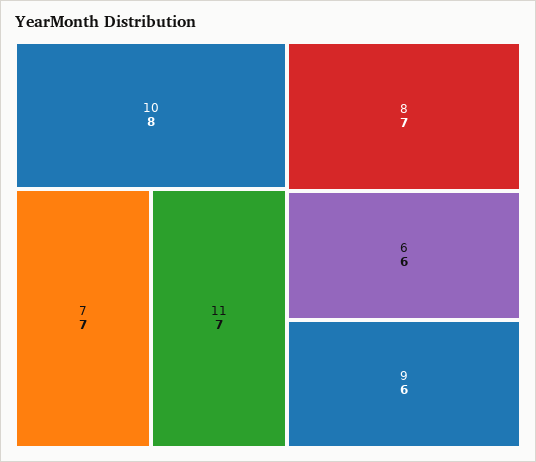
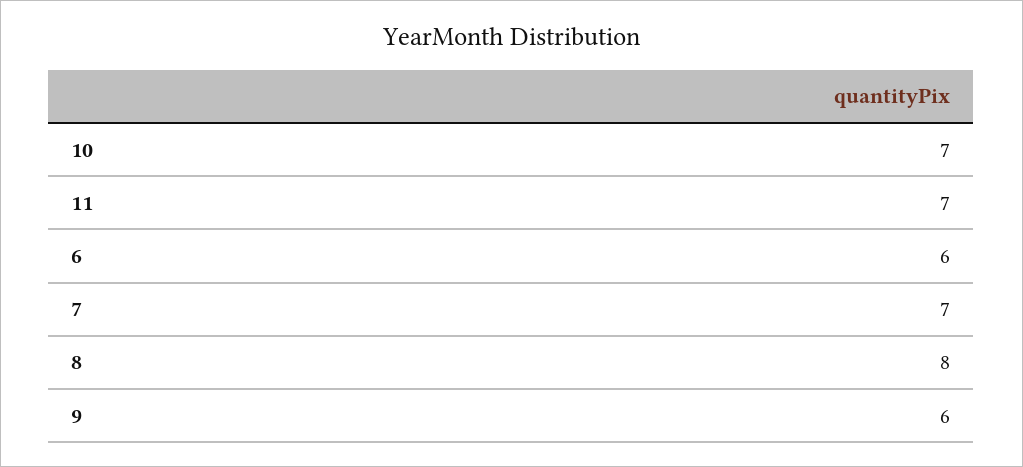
10: 8 -> 7
8: 7 -> 8

